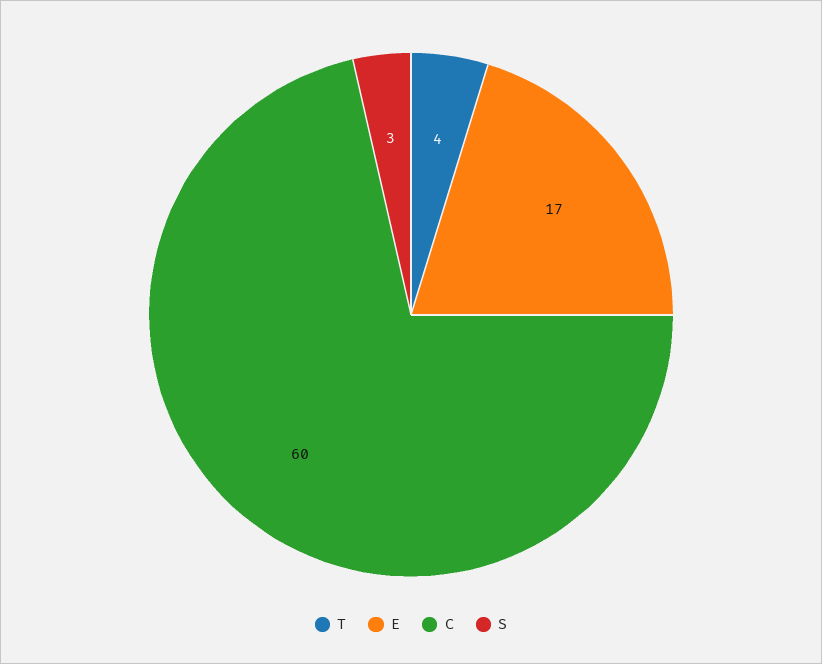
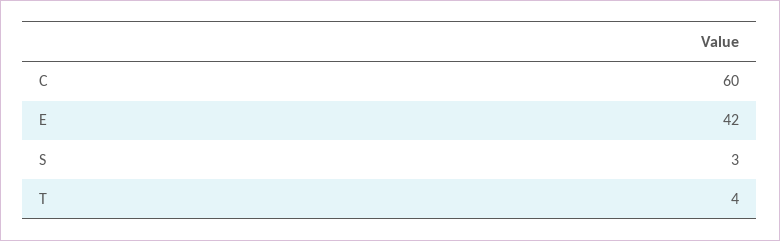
E: 17 -> 42

